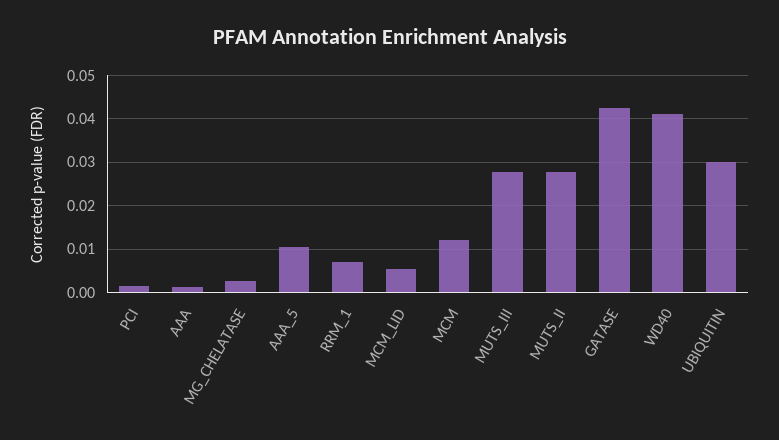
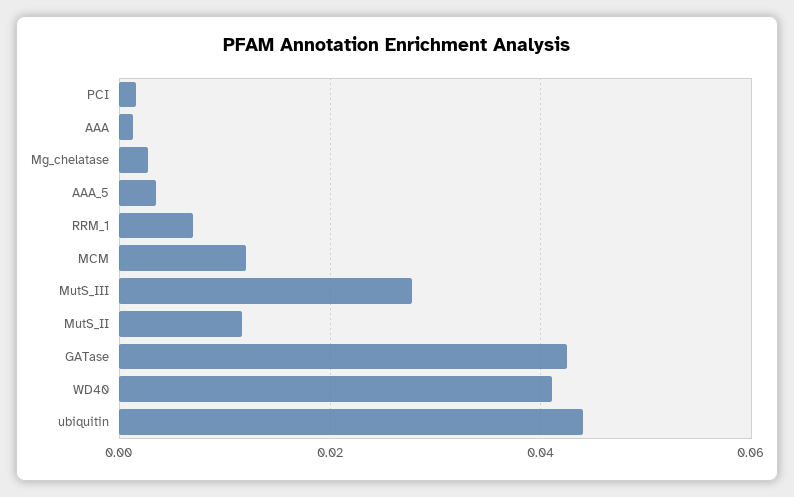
AAA_5: 0.01 -> 0.004
MCM_LID: 0.006 -> none
MUTS_II: 0.028 -> 0.012
UBIQUITIN: 0.03 -> 0.044

